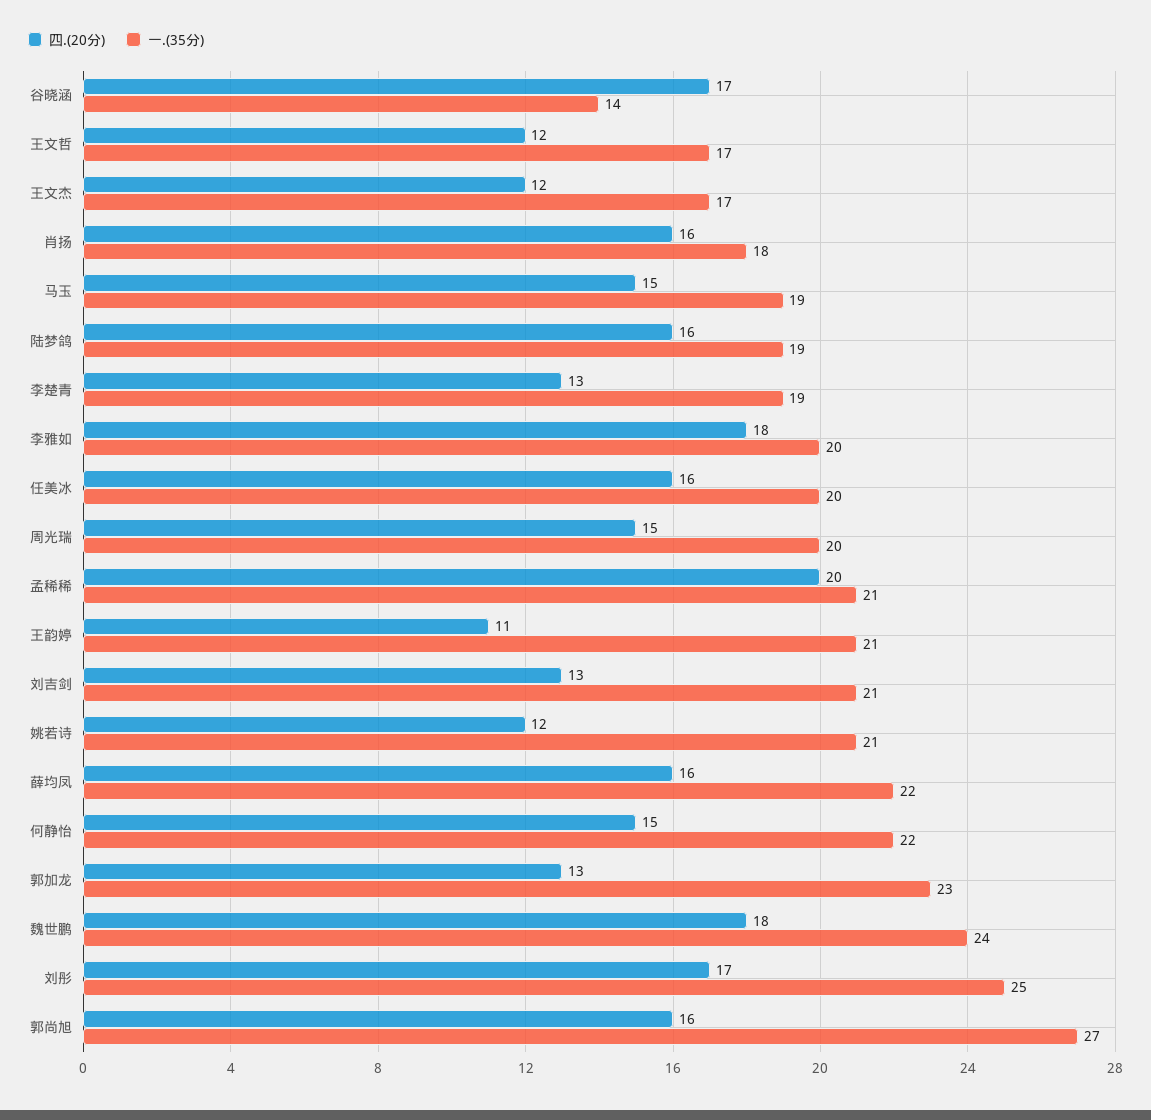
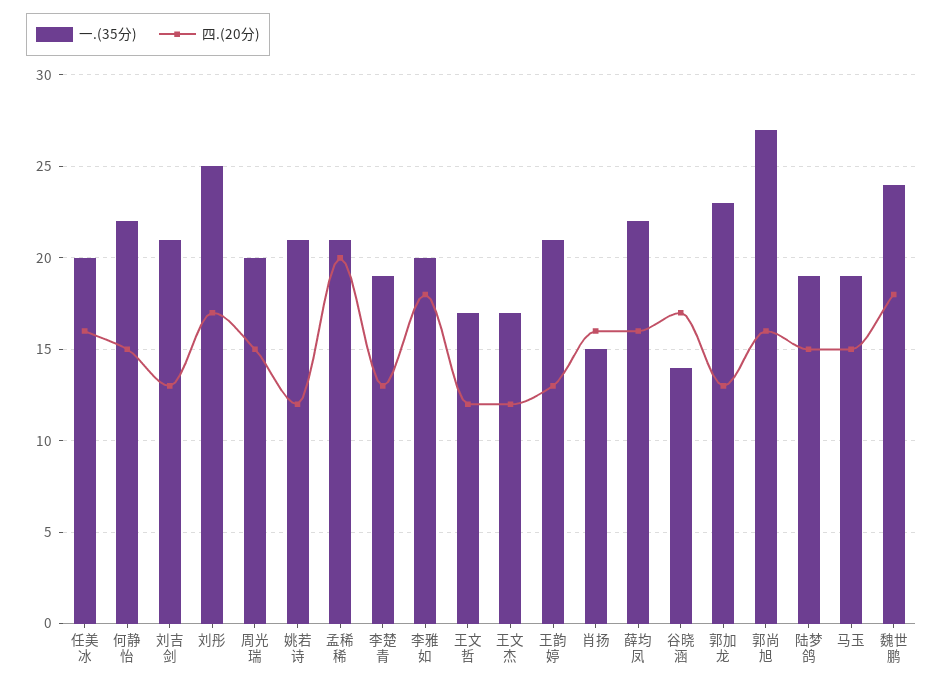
一.(35分), 肖扬: 18 -> 15
四.(20分), 陆梦鸽: 16 -> 15
四.(20分), 王韵婷: 11 -> 13

